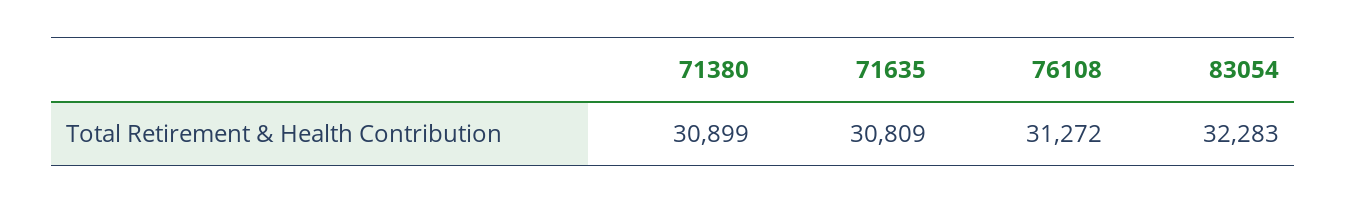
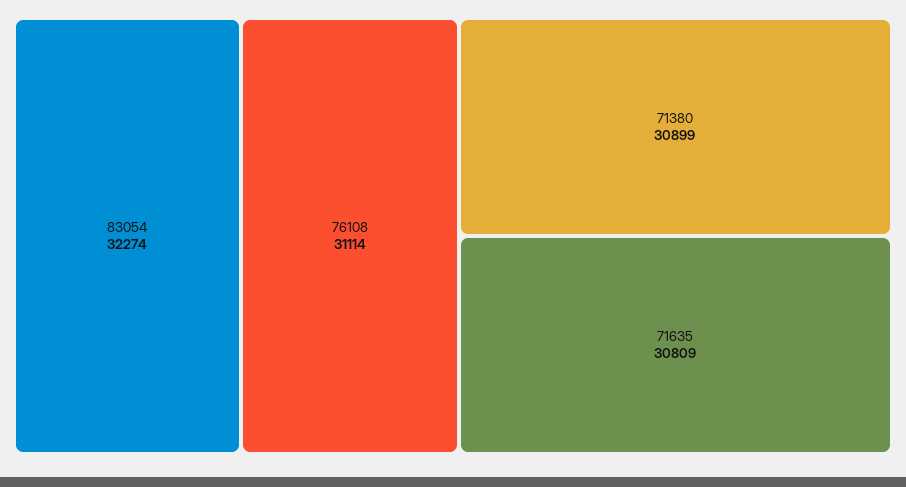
76108: 31272 -> 31114
83054: 32283 -> 32274

